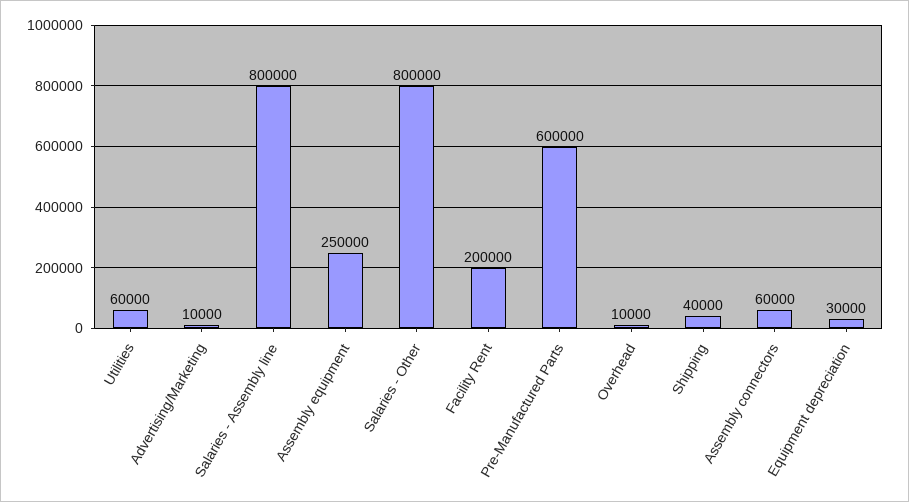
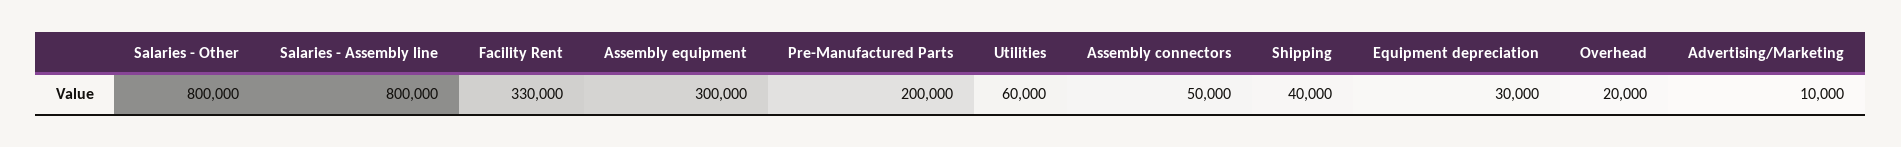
Assembly equipment: 250000 -> 300000
Facility Rent: 200000 -> 330000
Pre-Manufactured Parts: 600000 -> 200000
Overhead: 10000 -> 20000
Assembly connectors: 60000 -> 50000

